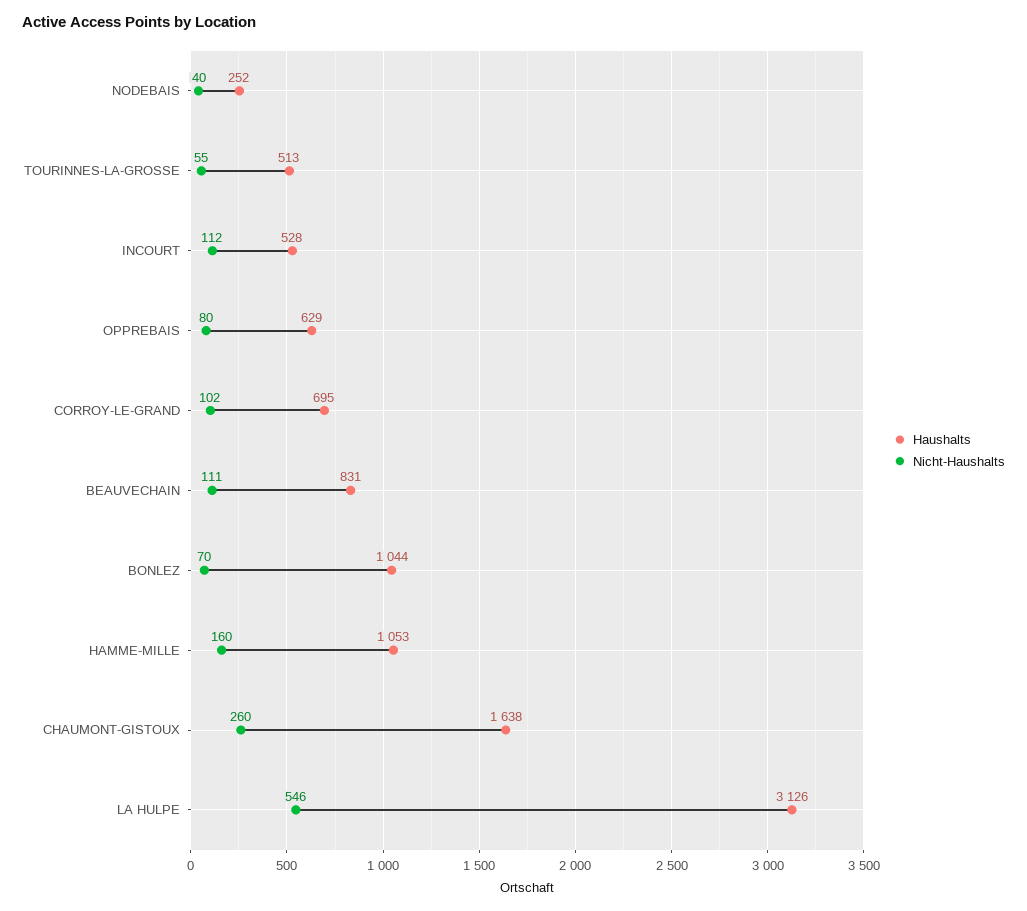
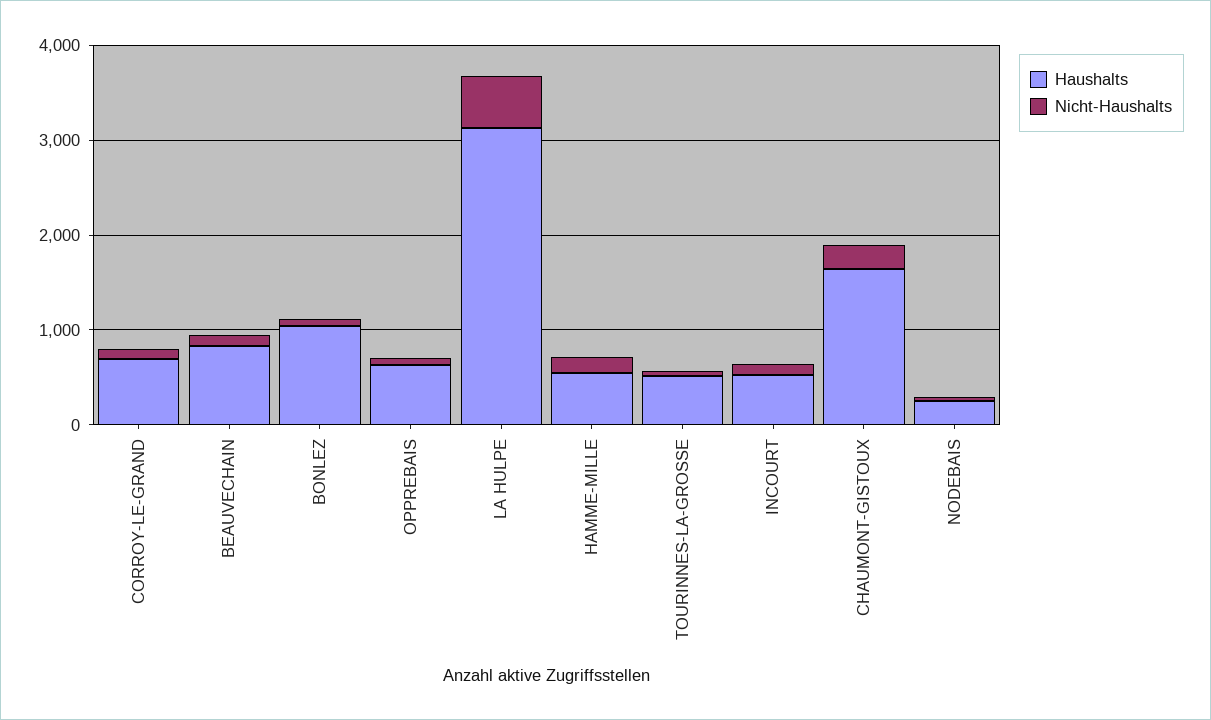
Haushalts, HAMME-MILLE: 1053 -> 600

